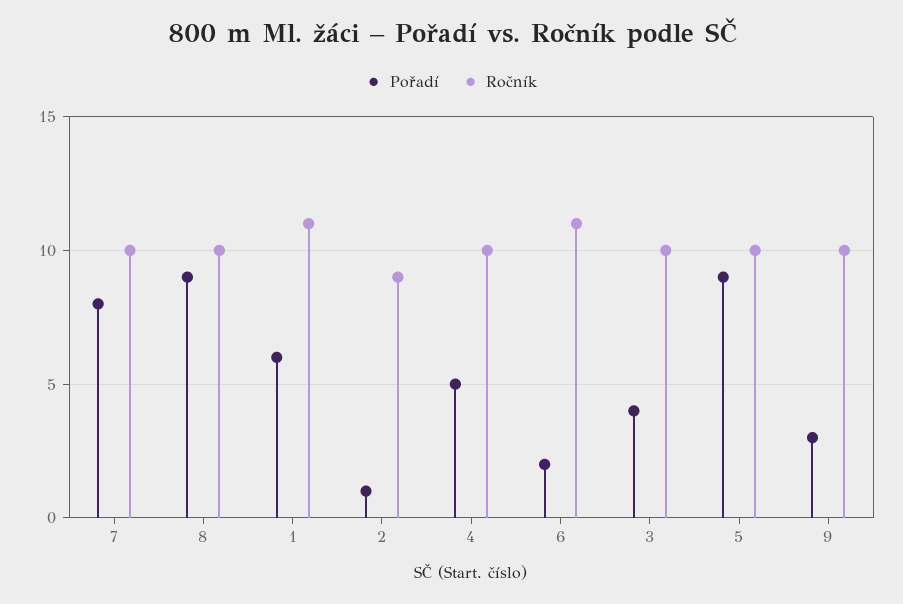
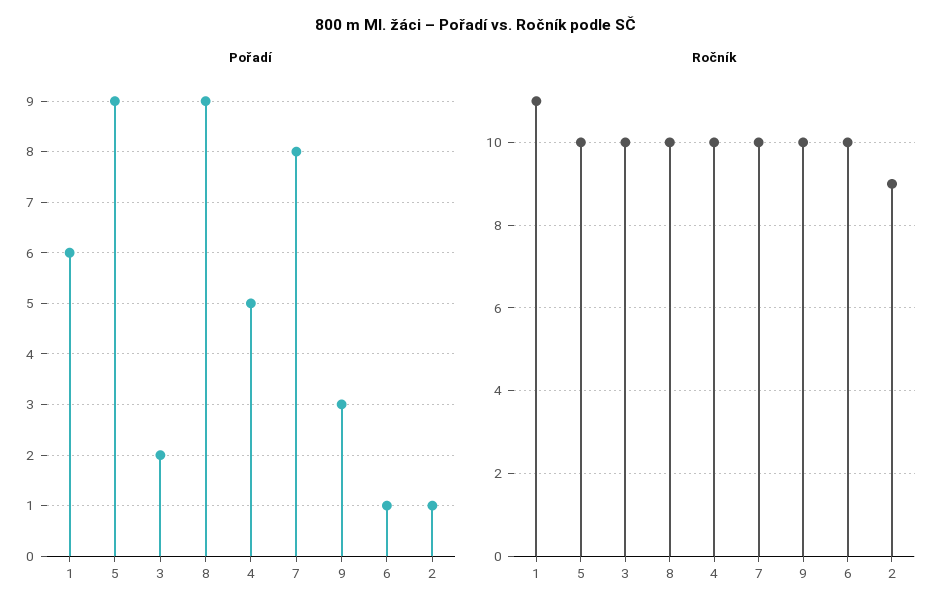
Pořadí, 6: 2 -> 1
Ročník, 6: 11 -> 10
Pořadí, 3: 4 -> 2

